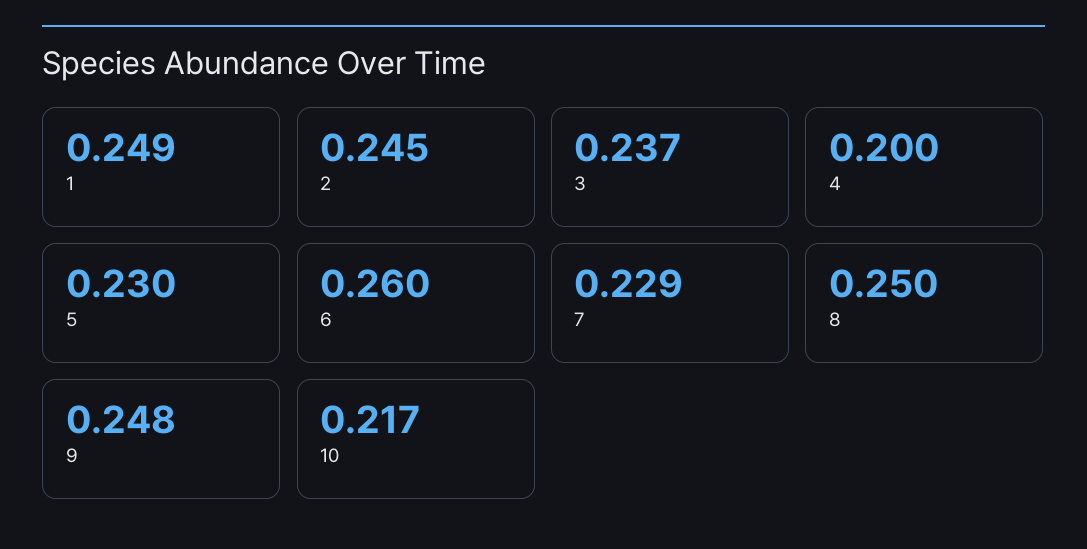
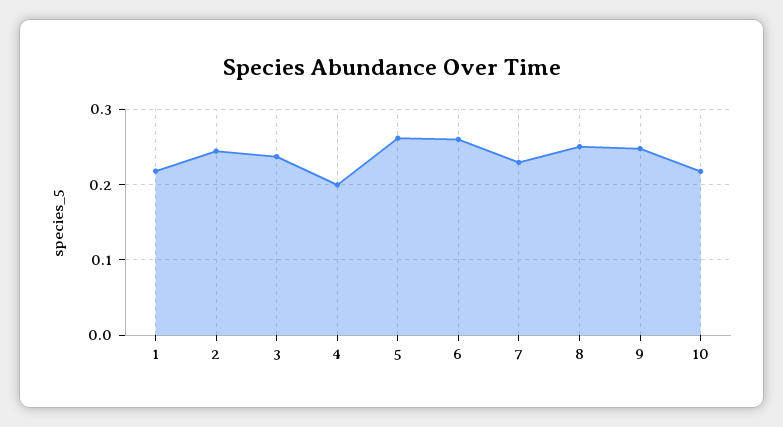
1: 0.249 -> 0.22
5: 0.23 -> 0.26

